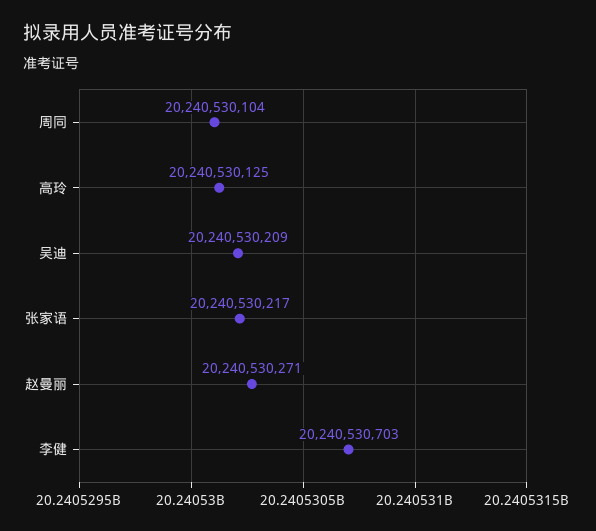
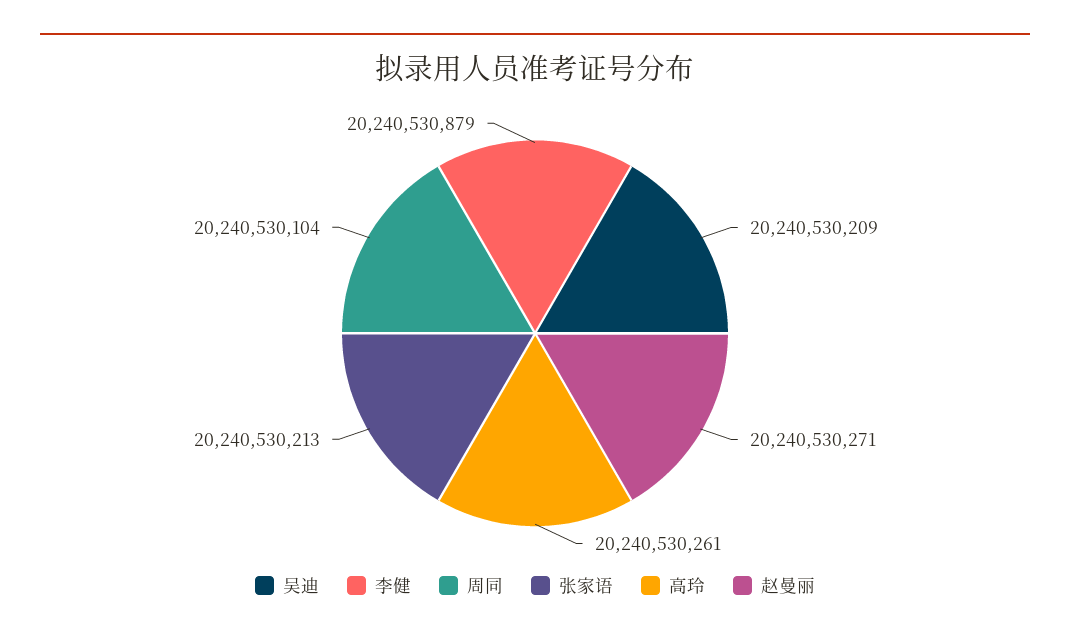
高玲: 20240530125 -> 20240530261
张家语: 20240530217 -> 20240530213
李健: 20240530703 -> 20240530879

